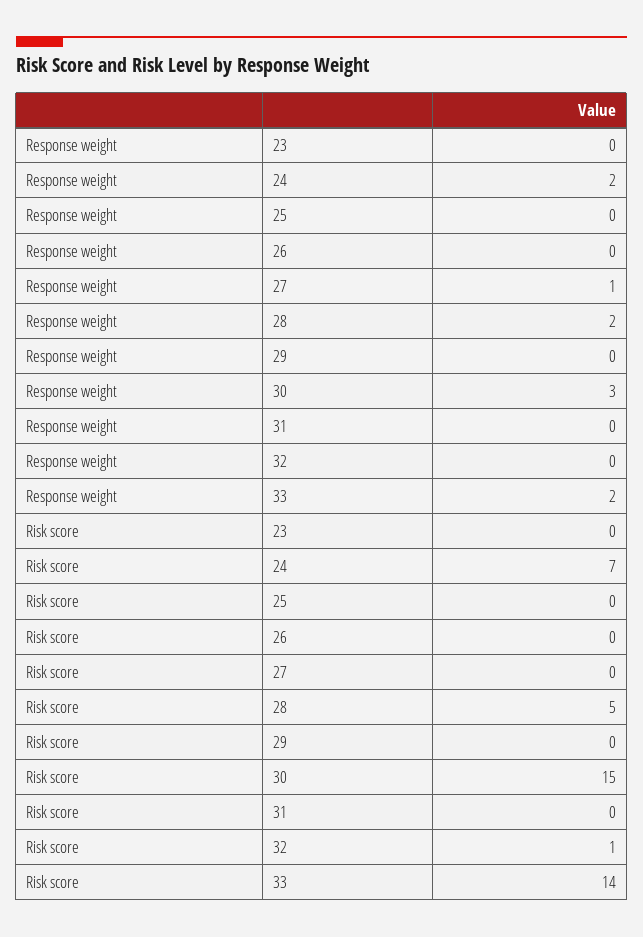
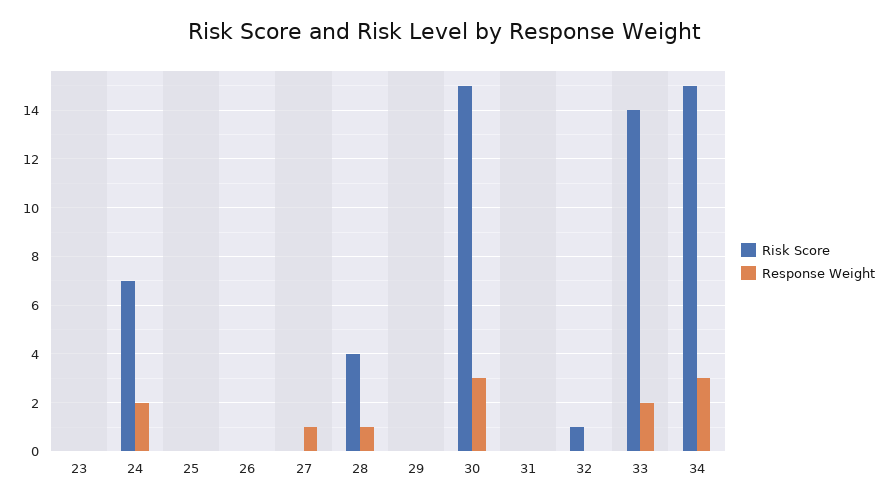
Response weight, 28: 2 -> 1
Risk score, 28: 5 -> 4
Risk score, 34: none -> 15
Response weight, 34: none -> 3

